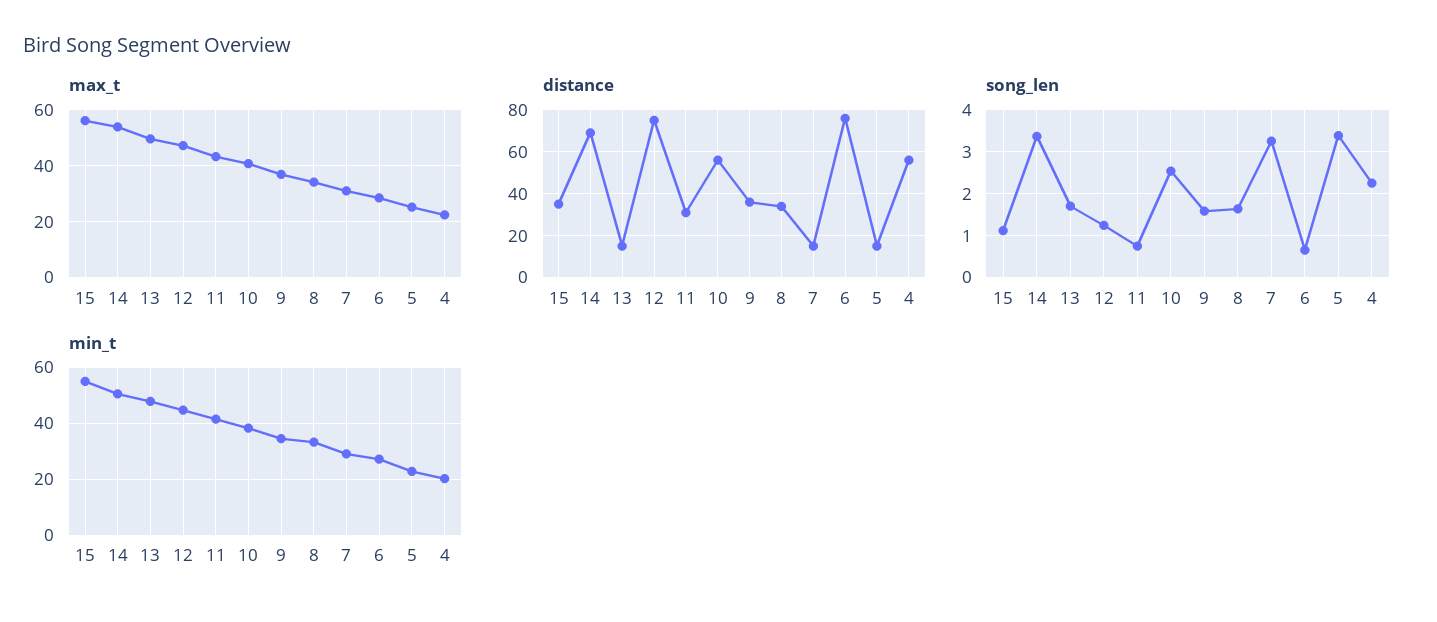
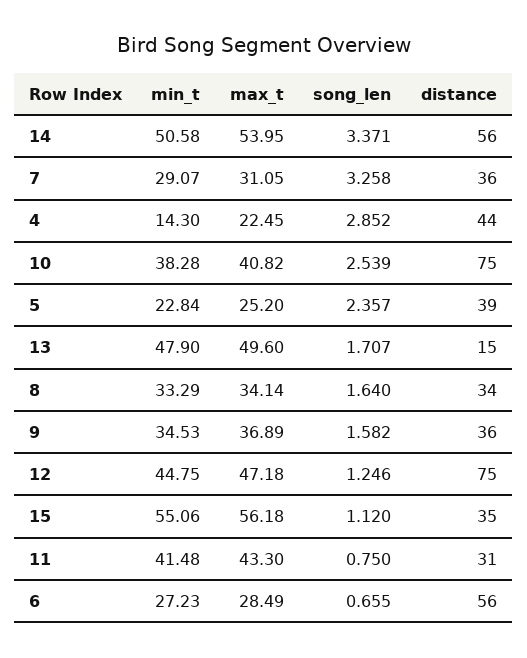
distance, 14: 70 -> 56
distance, 10: 55 -> 75
distance, 7: 15 -> 36
distance, 6: 75 -> 56
distance, 5: 15 -> 39
distance, 4: 55 -> 44
song_len, 5: 3.4 -> 2.357
song_len, 4: 2.2 -> 2.852
min_t, 4: 20 -> 14.3

